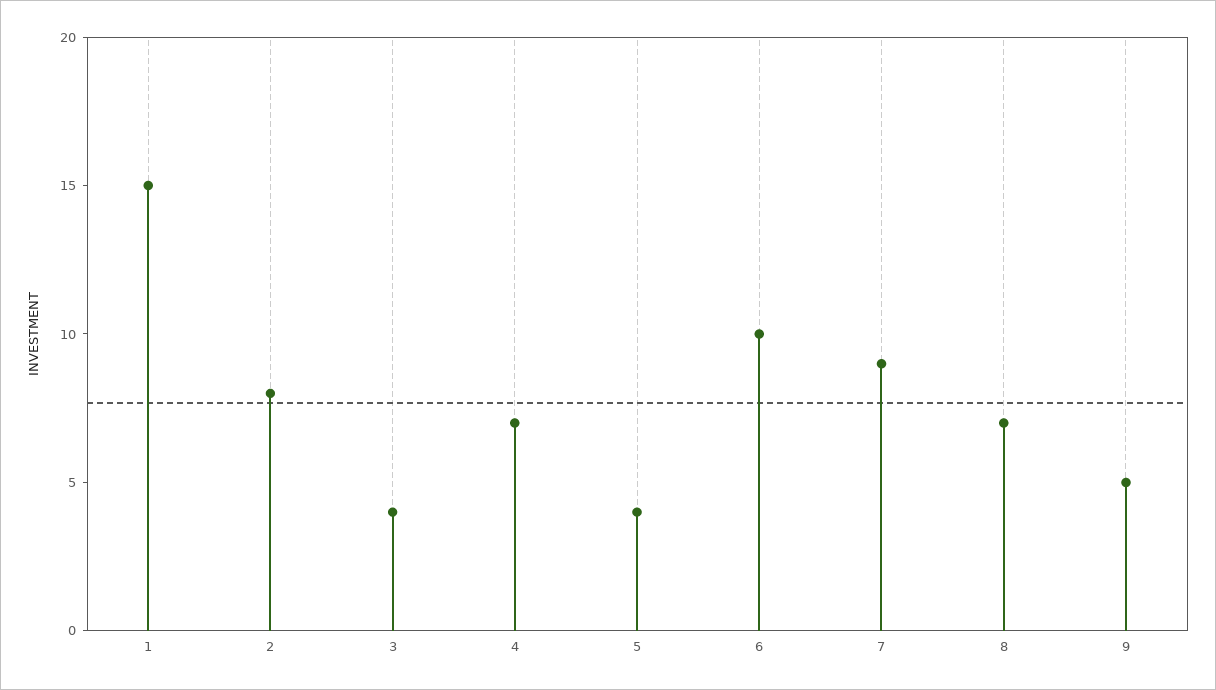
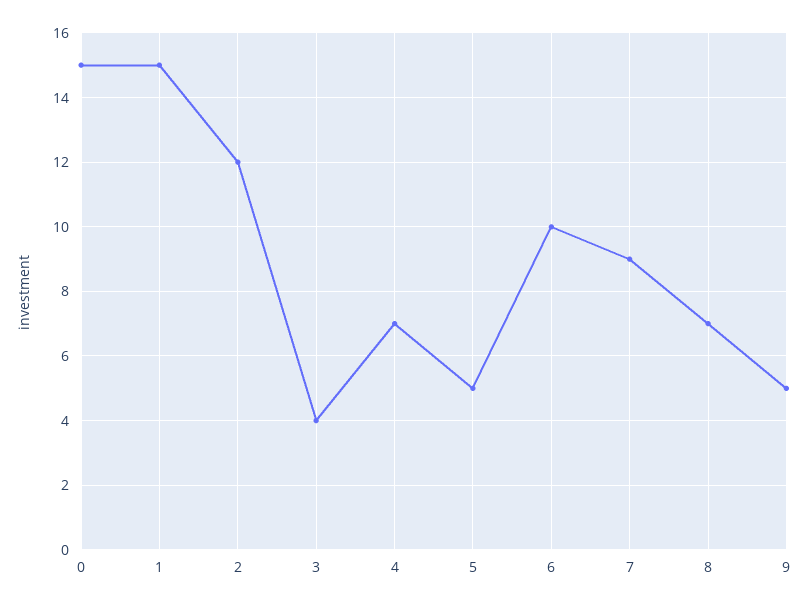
2: 8 -> 12
5: 4 -> 5
0: none -> 15

